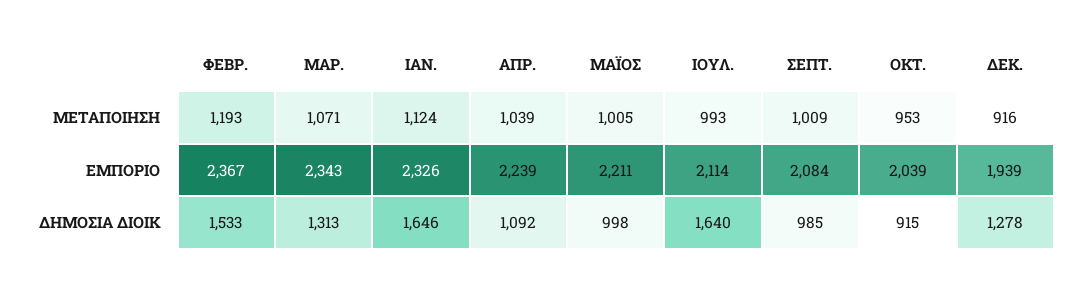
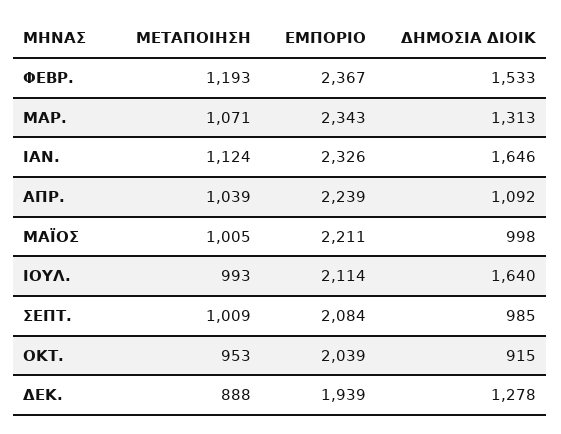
ΔΕΚ., ΜΕΤΑΠΟΙΗΣΗ: 916 -> 888

